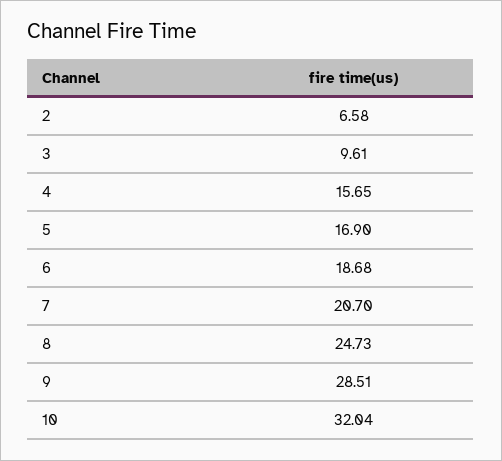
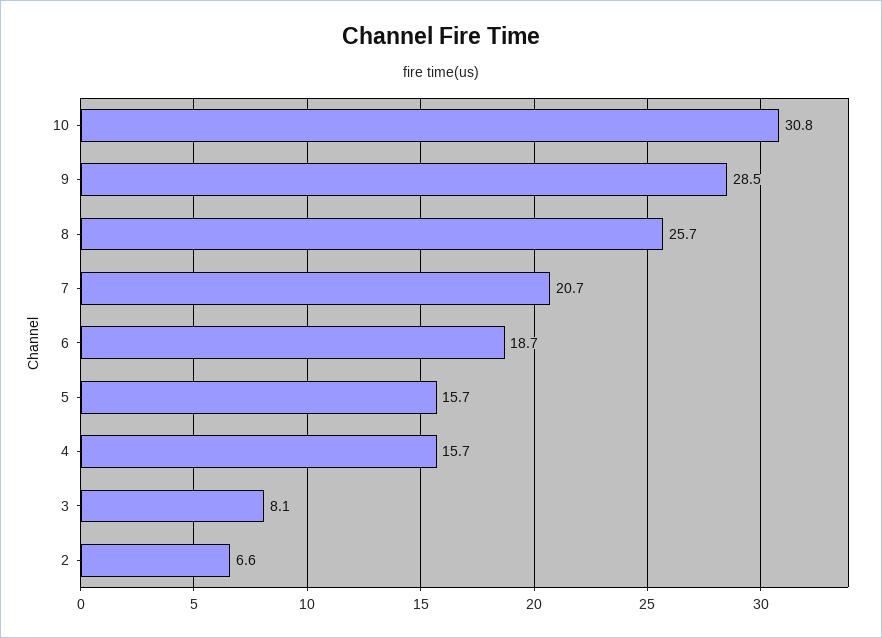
3: 9.61 -> 8.1
5: 16.9 -> 15.7
8: 24.73 -> 25.7
10: 32.04 -> 30.8

